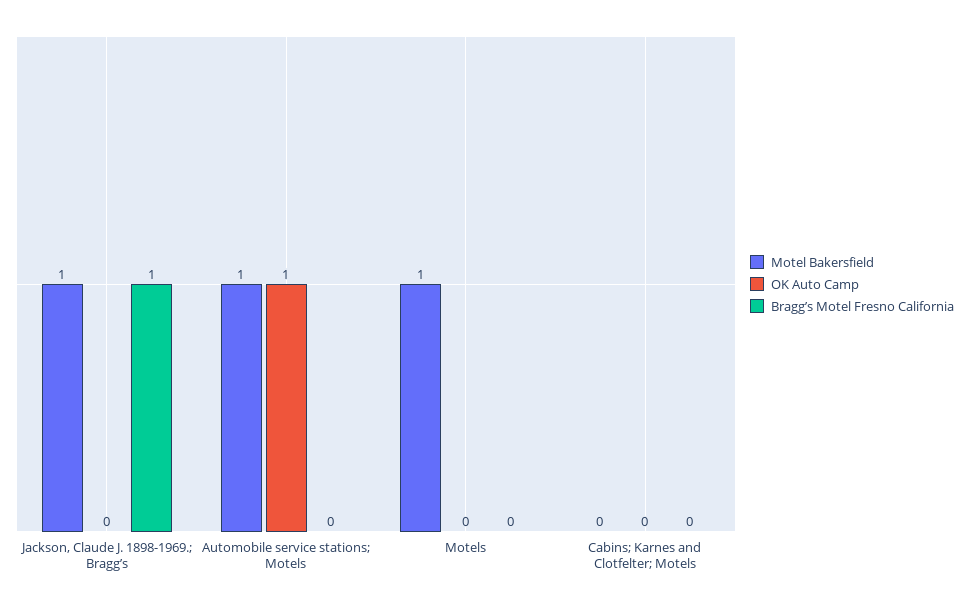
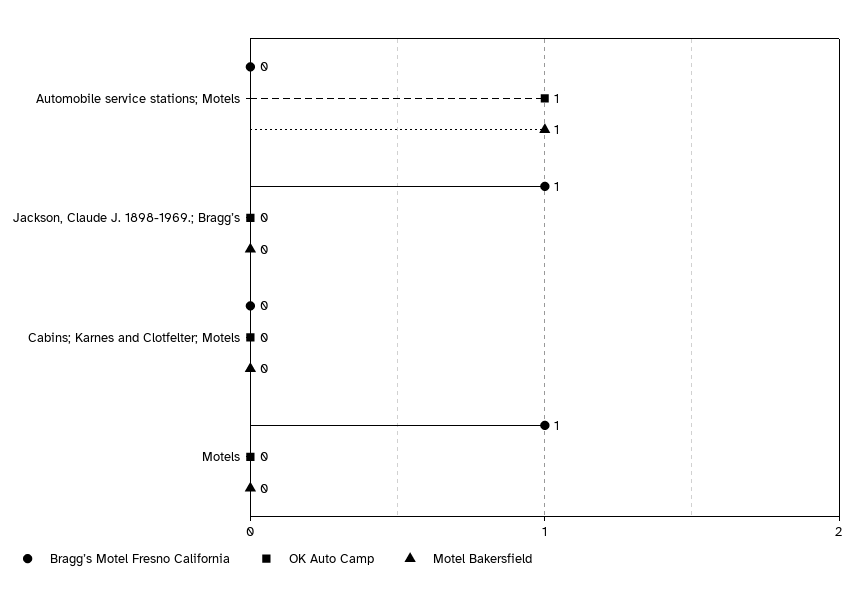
Motel Bakersfield, Jackson, Claude J. 1898-1969.; Bragg’s: 1 -> 0
Motel Bakersfield, Motels: 1 -> 0
Bragg’s Motel Fresno California, Motels: 0 -> 1

